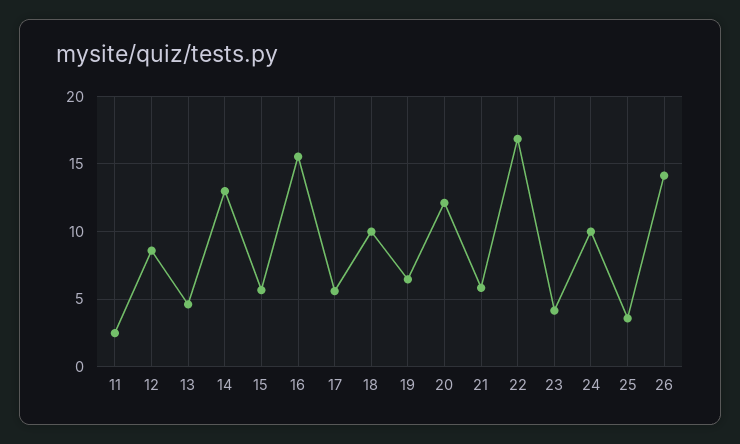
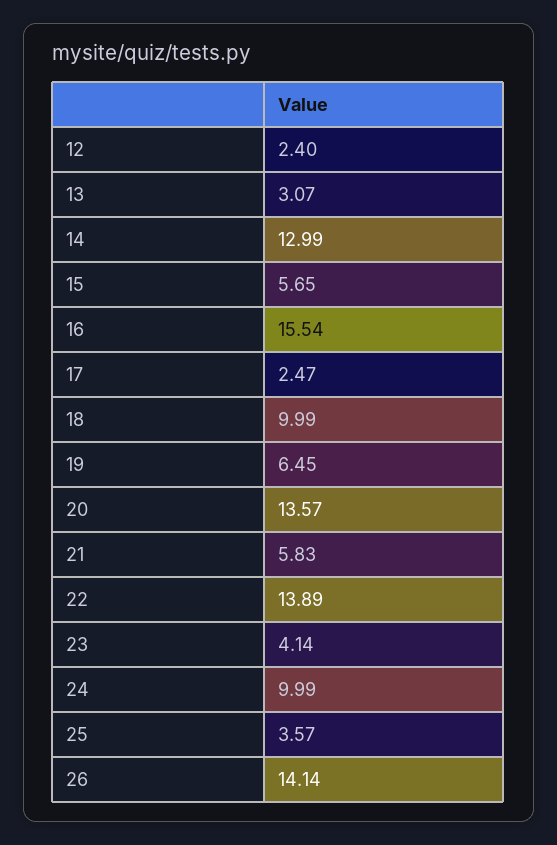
11: 2.5 -> none
12: 8.5 -> 2.4
13: 4.5 -> 3.07
17: 5.5 -> 2.47
20: 12 -> 13.57
22: 17 -> 13.89

